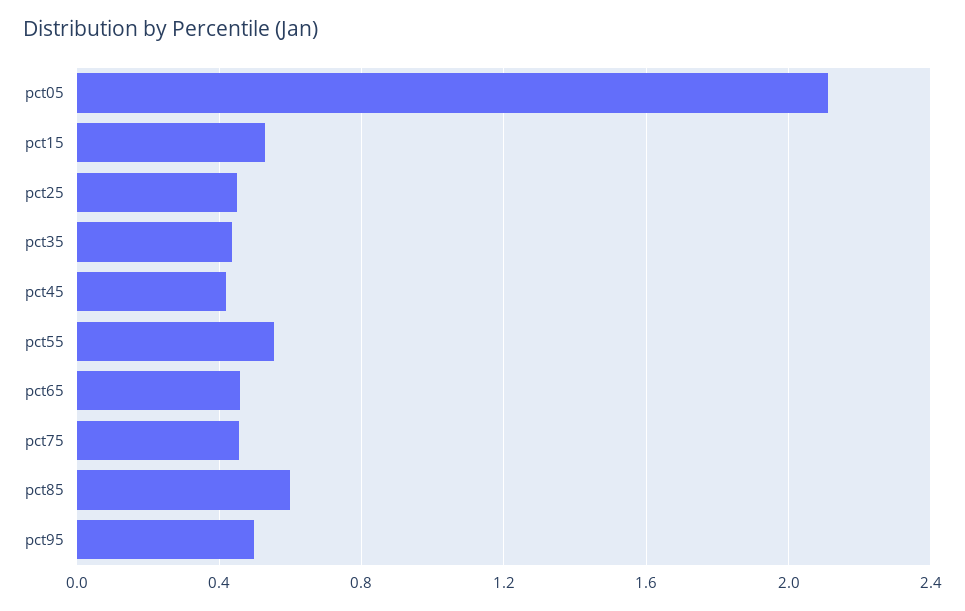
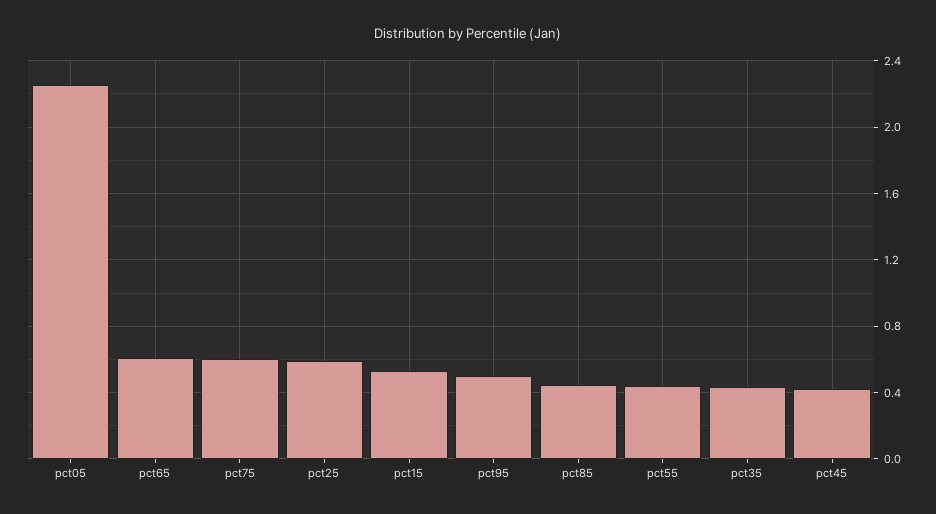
pct05: 2.1 -> 2.25
pct25: 0.45 -> 0.6
pct55: 0.55 -> 0.45
pct65: 0.45 -> 0.6
pct75: 0.45 -> 0.6
pct85: 0.6 -> 0.45

